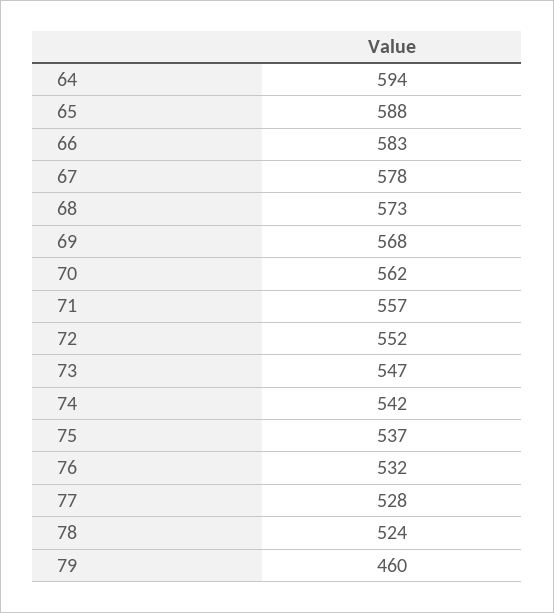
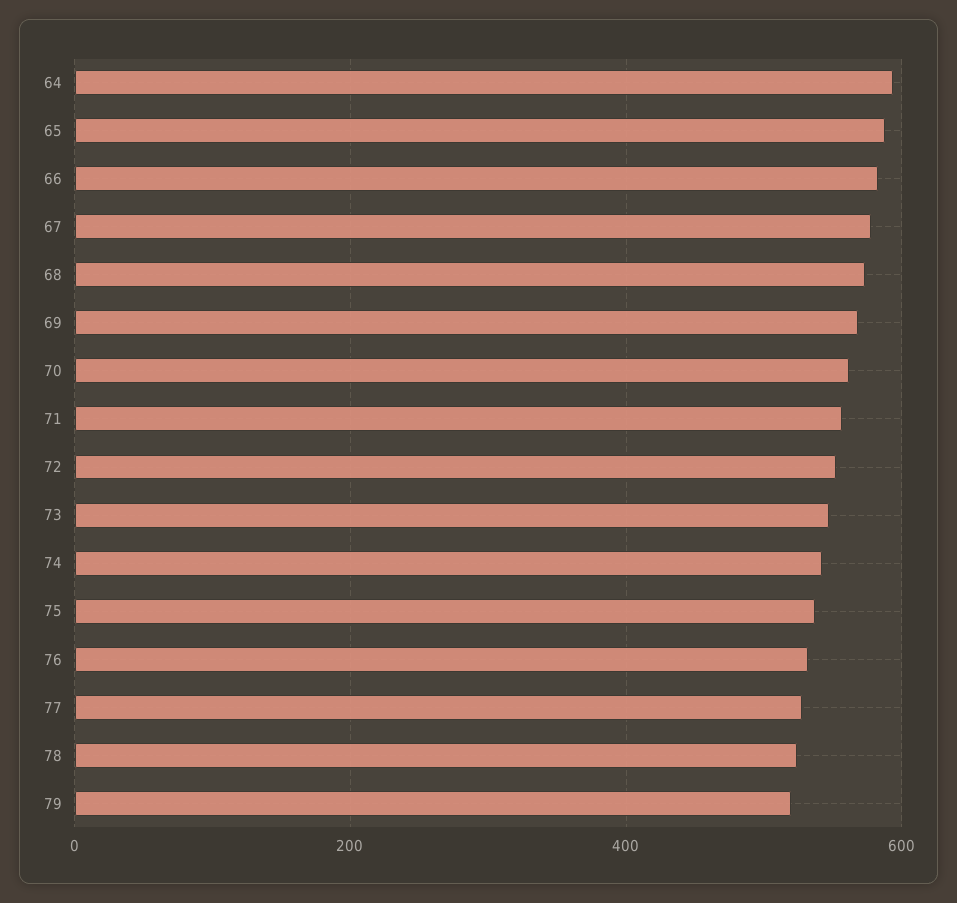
79: 460 -> 520

